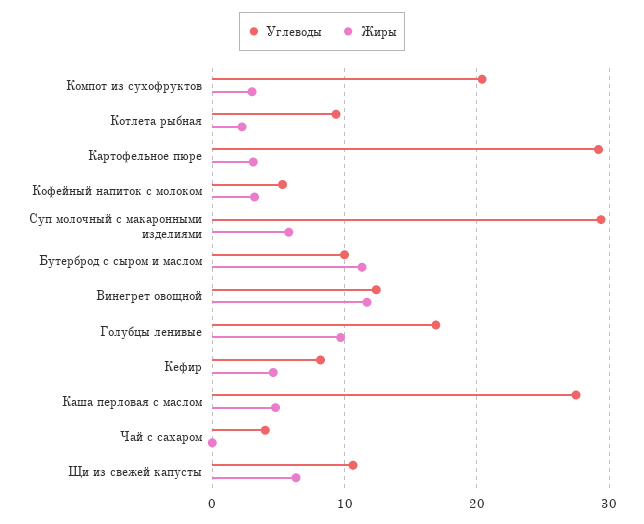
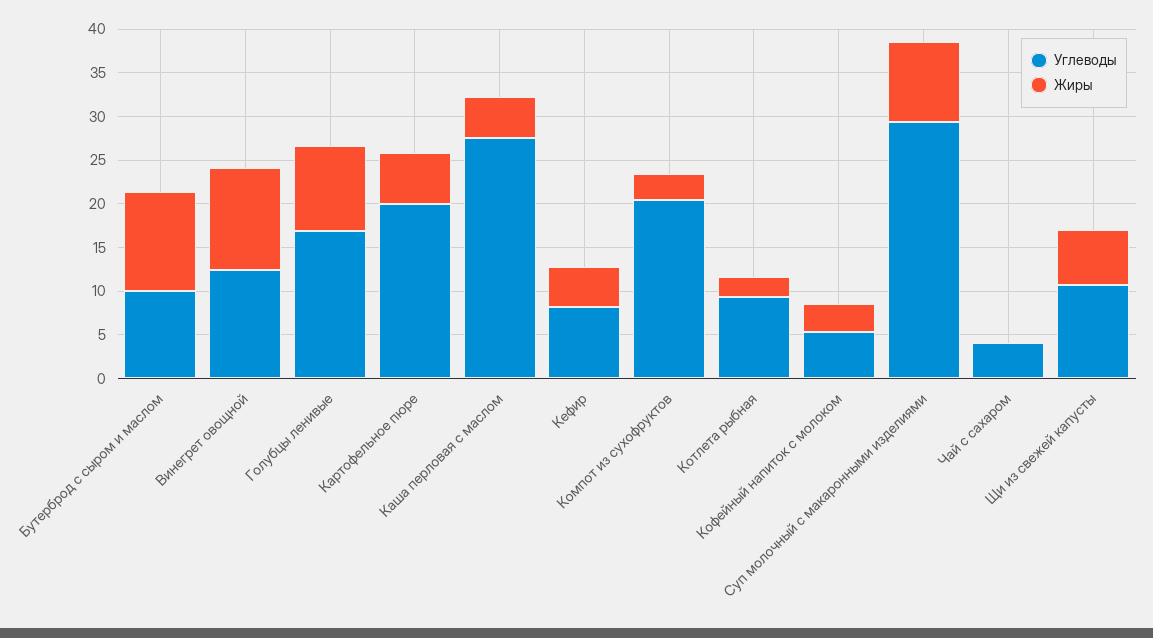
Углеводы, Картофельное пюре: 29 -> 20
Жиры, Картофельное пюре: 3 -> 6
Жиры, Суп молочный с макаронными изделиями: 6 -> 9

